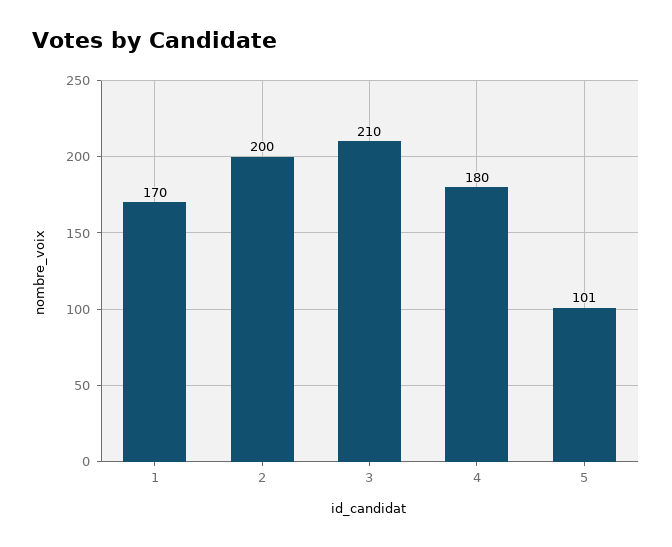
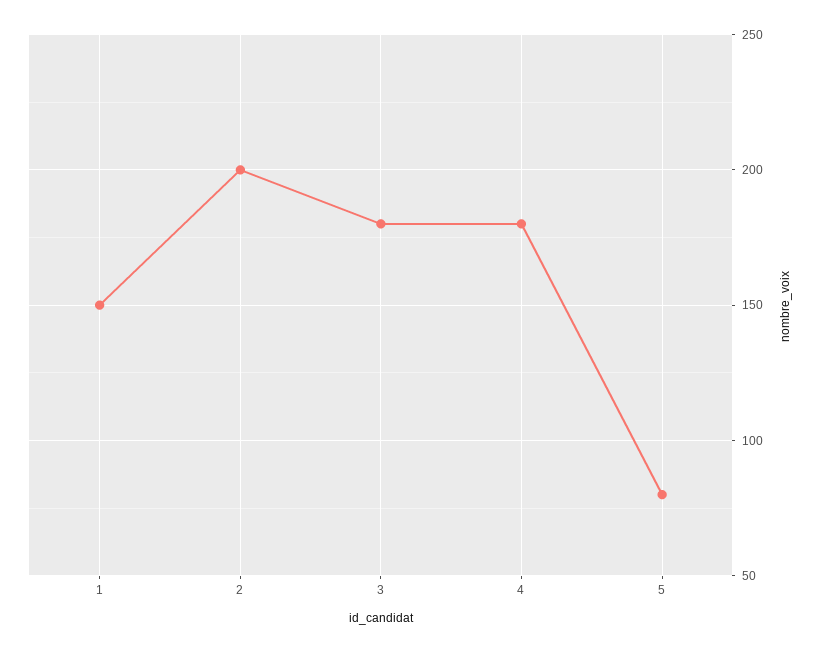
1: 170 -> 150
3: 210 -> 180
5: 101 -> 80

